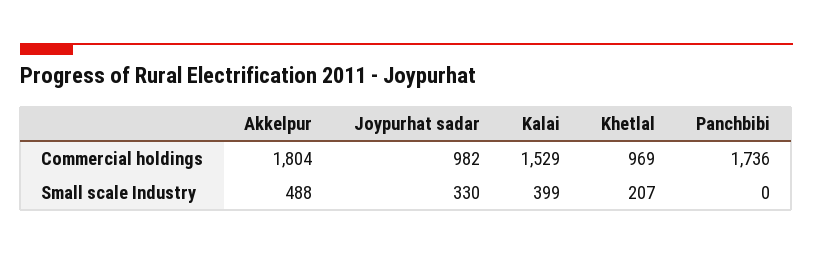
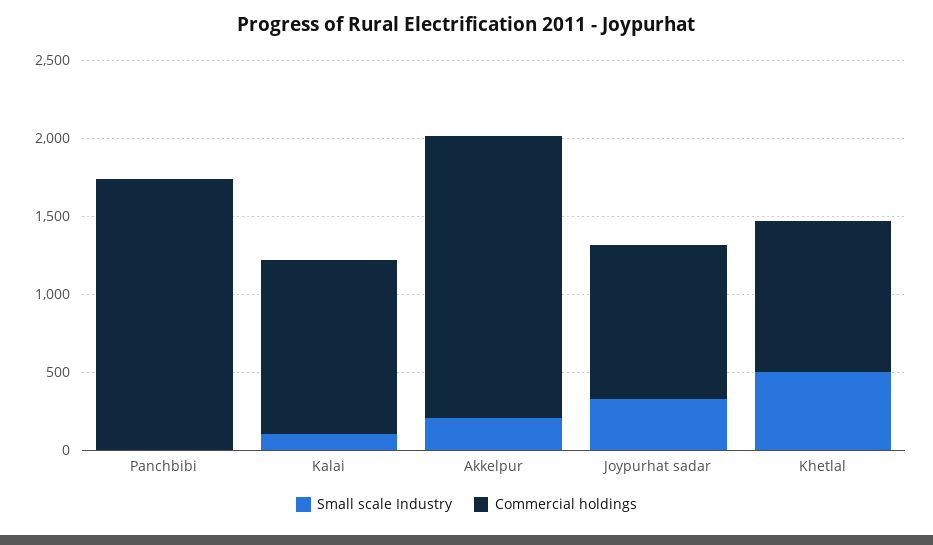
Commercial holdings, Kalai: 1529 -> 1100
Small scale Industry, Akkelpur: 488 -> 200
Small scale Industry, Kalai: 399 -> 100
Small scale Industry, Khetlal: 207 -> 500

